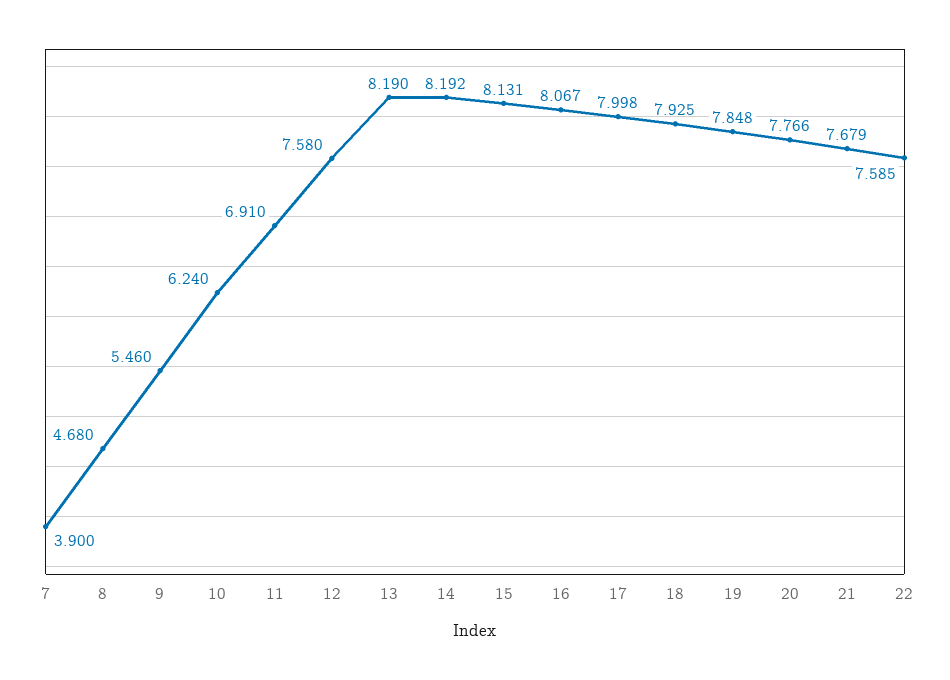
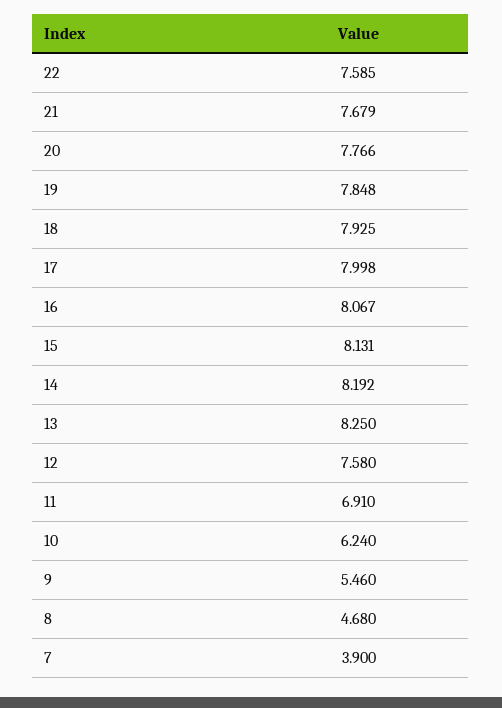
13: 8.19 -> 8.25

